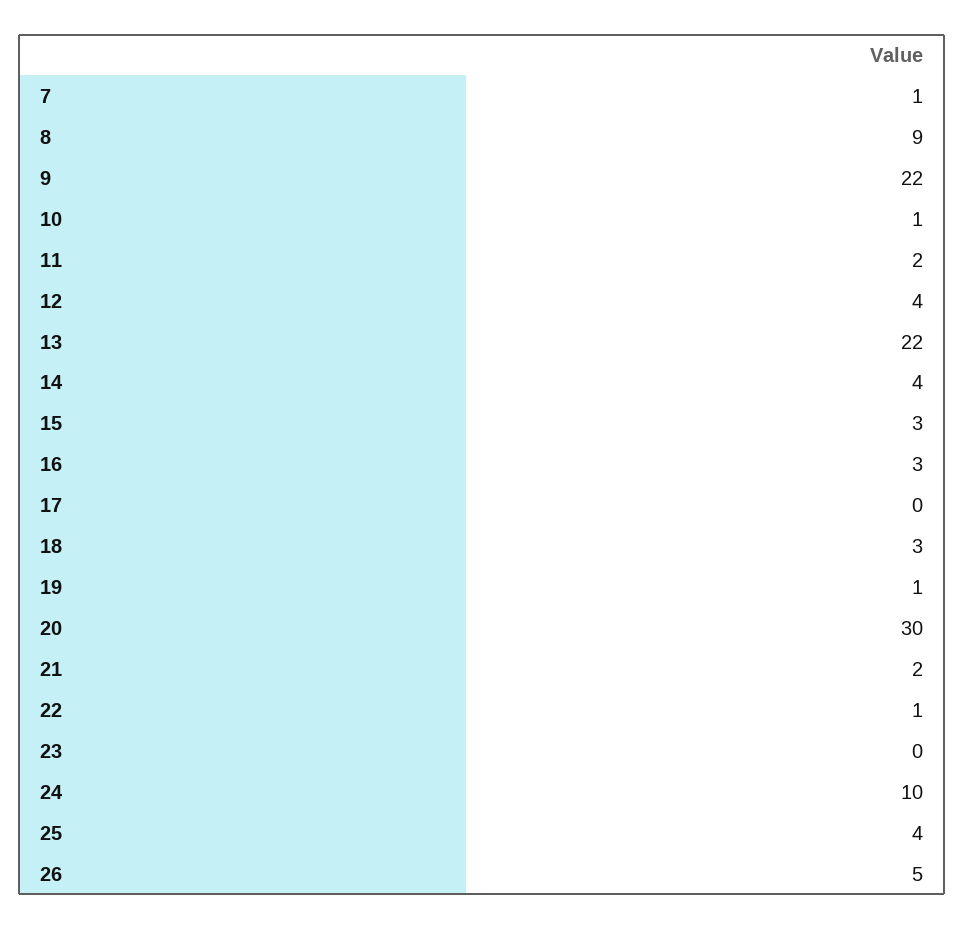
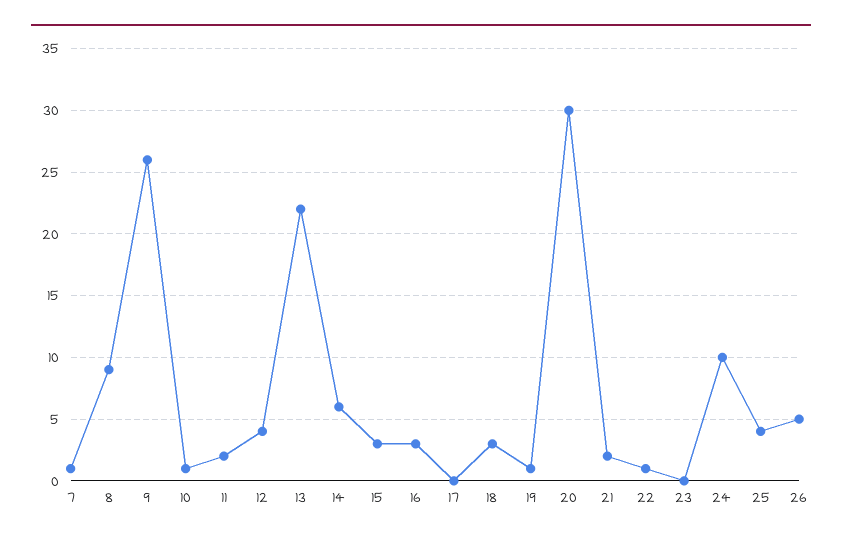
9: 22 -> 26
14: 4 -> 6

